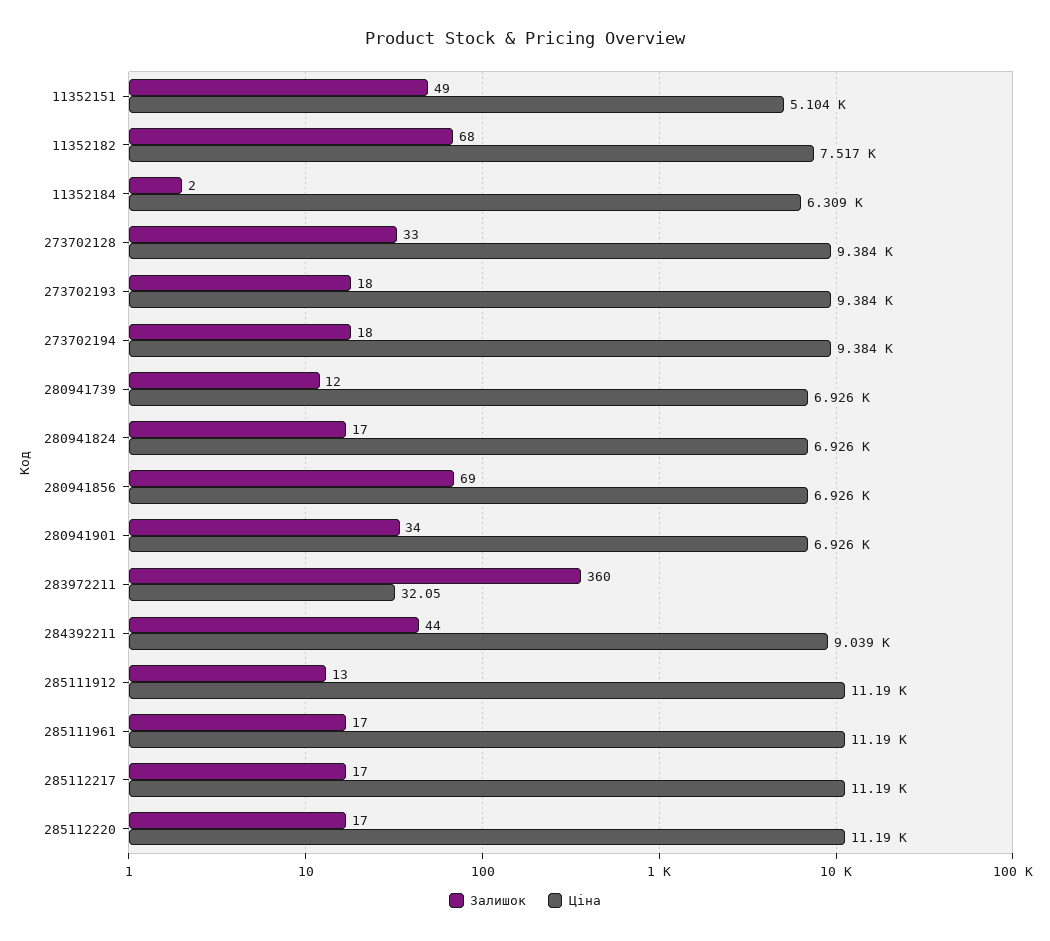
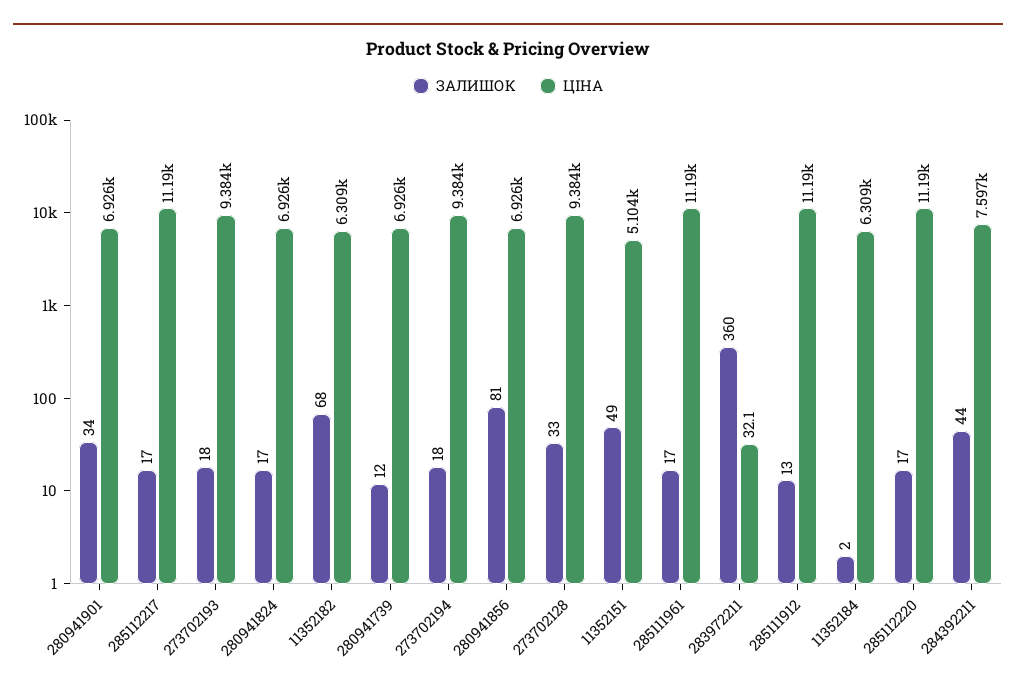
Ціна, 11352182: 7517 -> 6309
Залишок, 280941856: 69 -> 81
Ціна, 284392211: 9039 -> 7597

